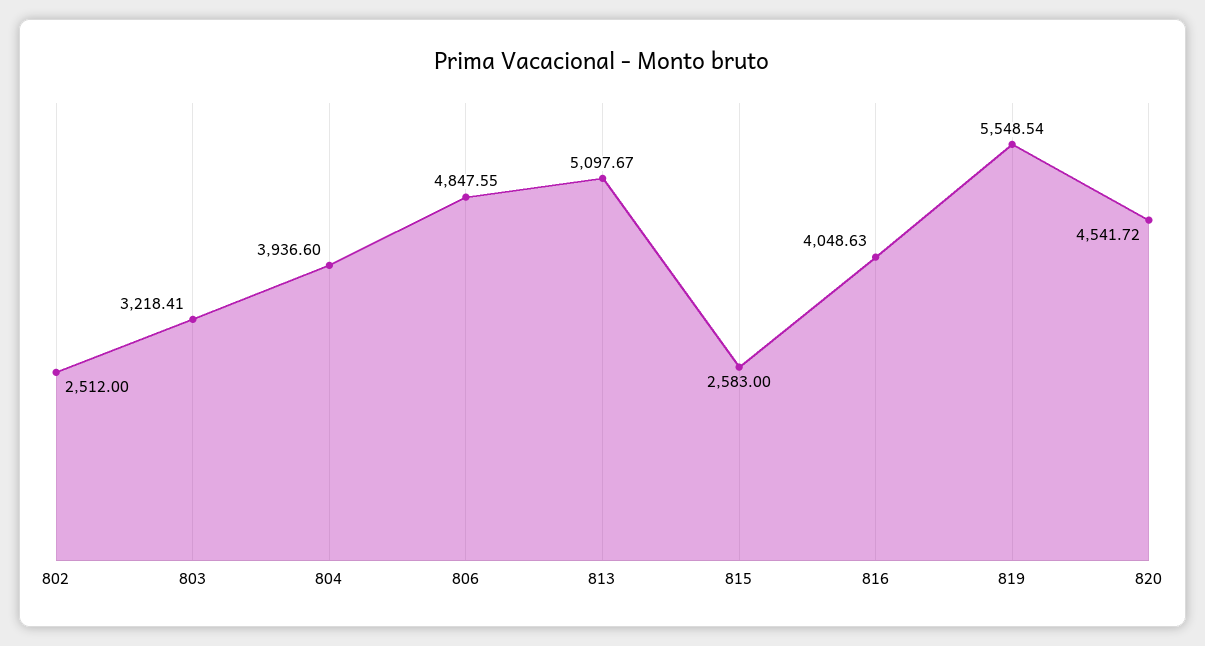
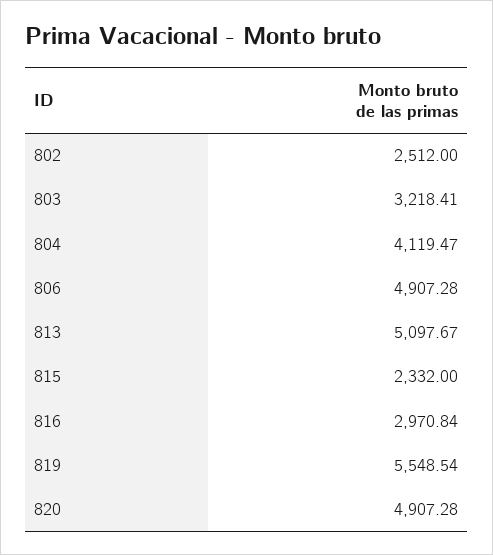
804: 3936.6 -> 4119.47
806: 4847.55 -> 4907.28
815: 2583 -> 2332
816: 4048.63 -> 2970.84
820: 4541.72 -> 4907.28

